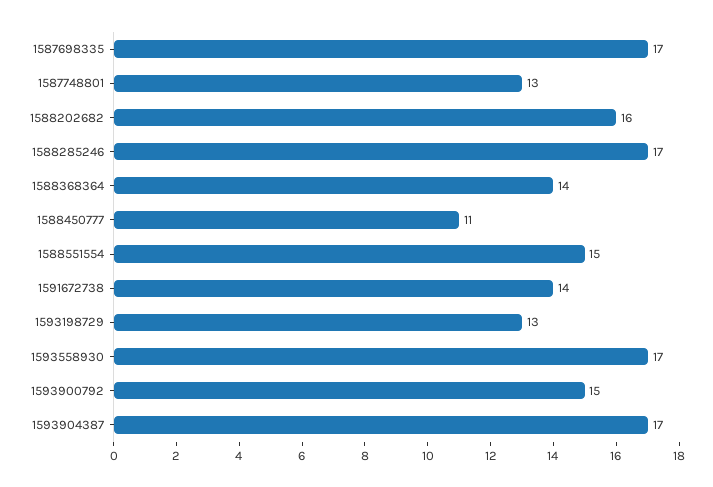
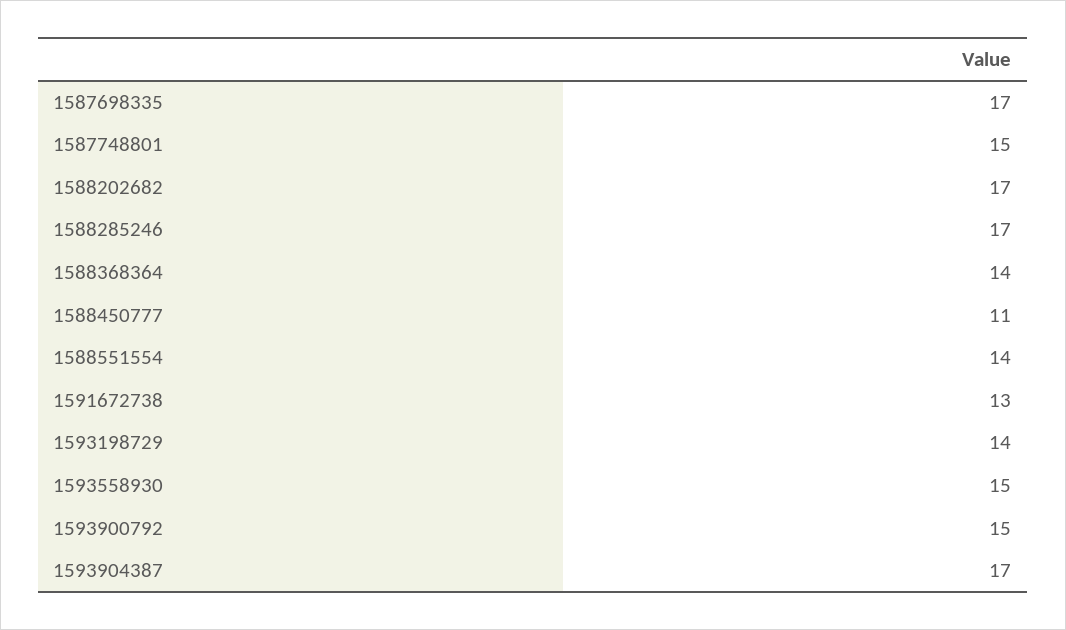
1587748801: 13 -> 15
1588202682: 16 -> 17
1588551554: 15 -> 14
1591672738: 14 -> 13
1593198729: 13 -> 14
1593558930: 17 -> 15

